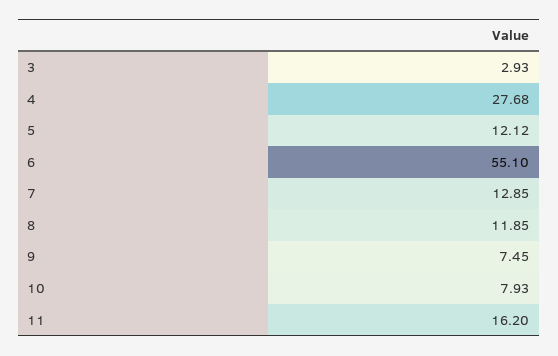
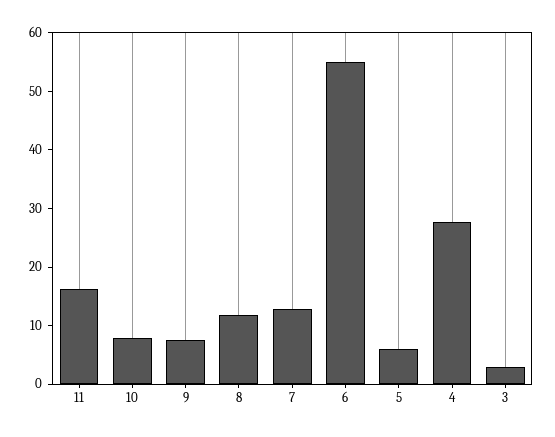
5: 12.12 -> 6

